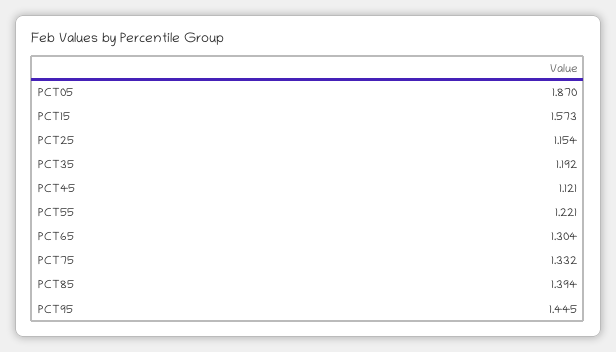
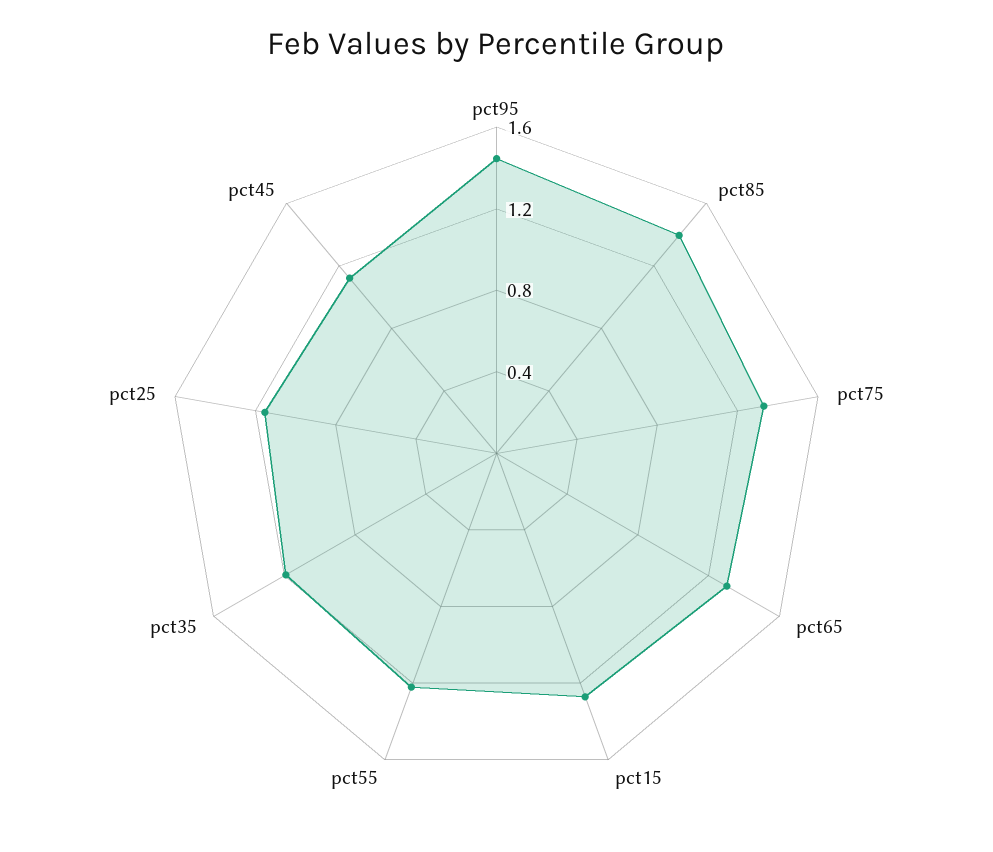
PCT05: 1.87 -> none
PCT15: 1.573 -> 1.3

